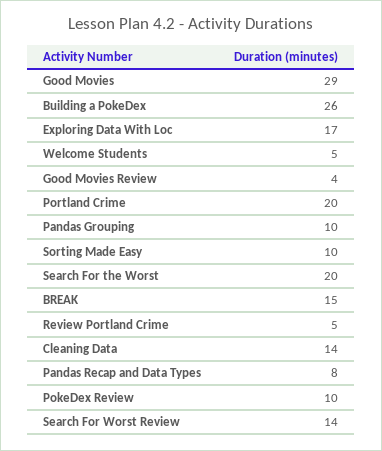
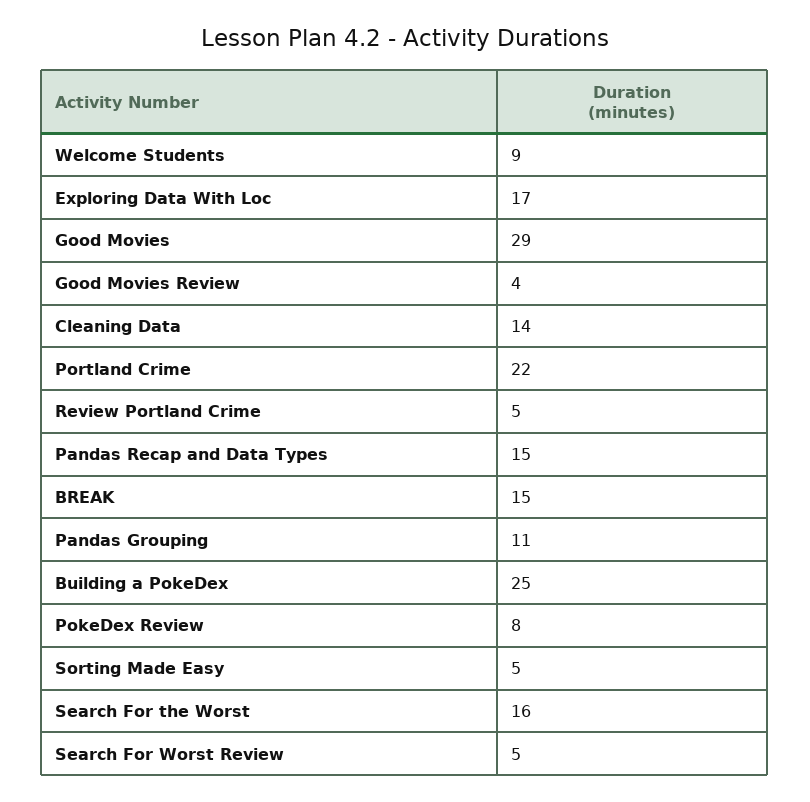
Building a PokeDex: 26 -> 25
Welcome Students: 5 -> 9
Portland Crime: 20 -> 22
Pandas Grouping: 10 -> 11
Sorting Made Easy: 10 -> 5
Search For the Worst: 20 -> 16
Pandas Recap and Data Types: 8 -> 15
PokeDex Review: 10 -> 8
Search For Worst Review: 14 -> 5

